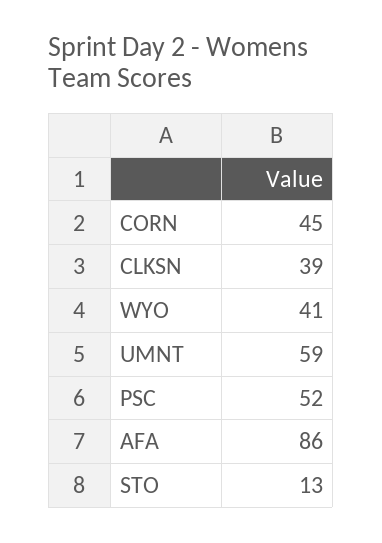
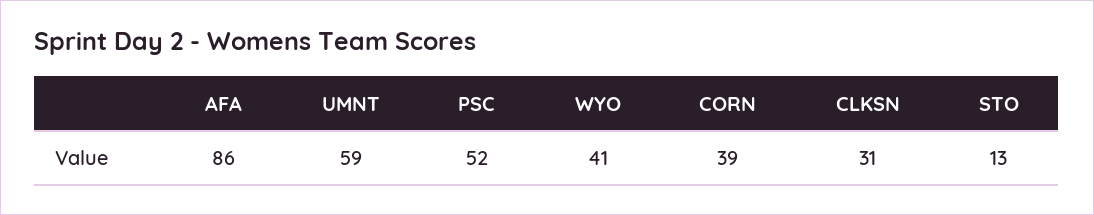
CORN: 45 -> 39
CLKSN: 39 -> 31

